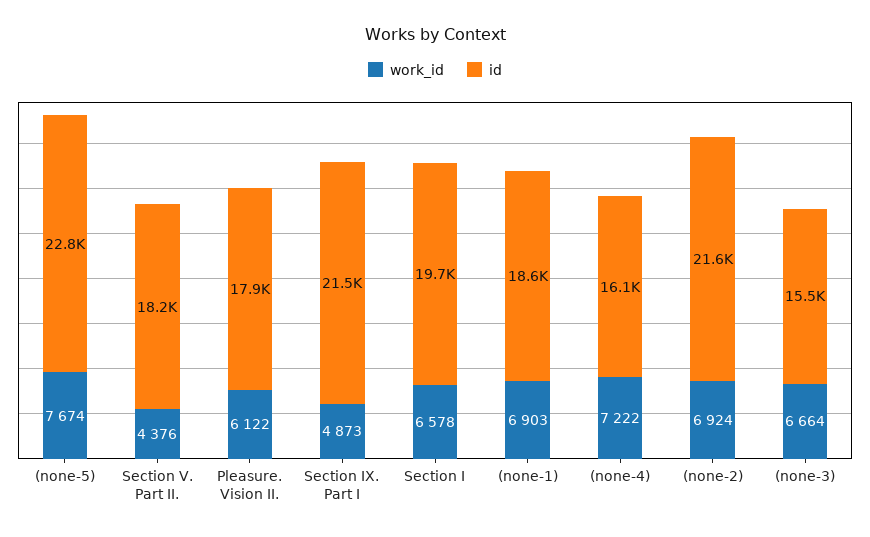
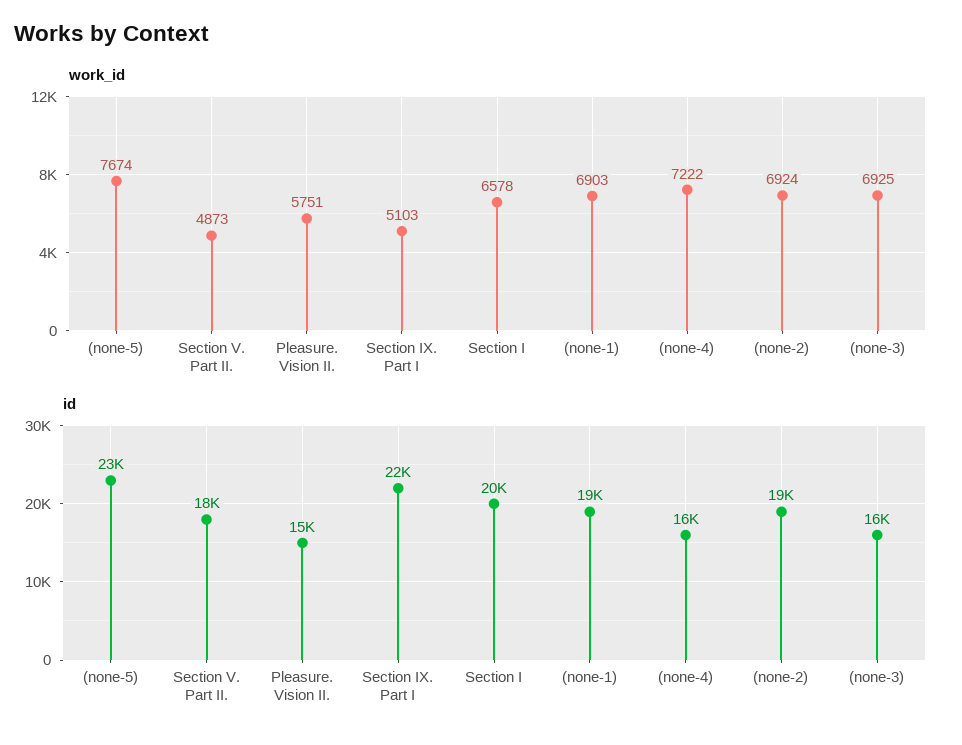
work_id, Section V. Part II.: 4376 -> 4873
work_id, Pleasure. Vision II.: 6122 -> 5751
id, Pleasure. Vision II.: 17900 -> 15000
work_id, Section IX. Part I: 4873 -> 5103
id, (none-2): 21600 -> 19000
work_id, (none-3): 6664 -> 6925

